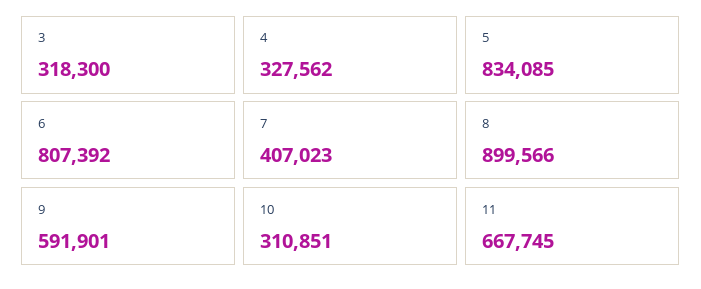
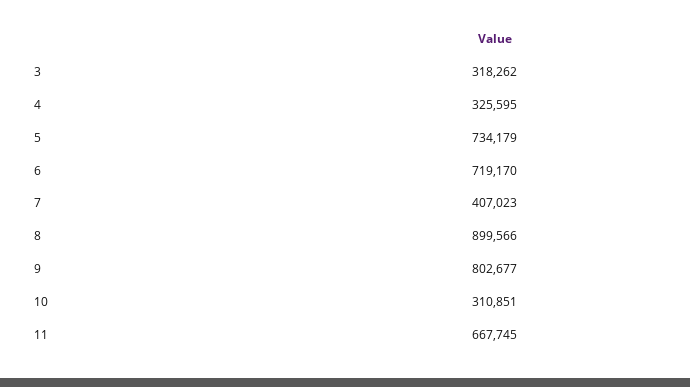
3: 318300 -> 318262
4: 327562 -> 325595
5: 834085 -> 734179
6: 807392 -> 719170
9: 591901 -> 802677

